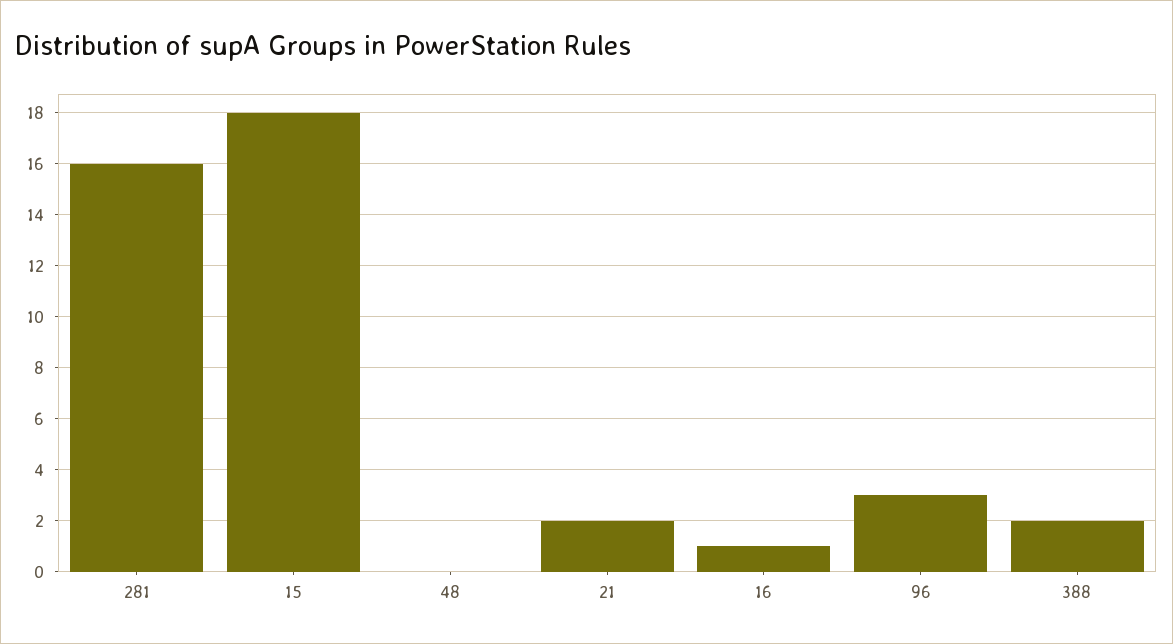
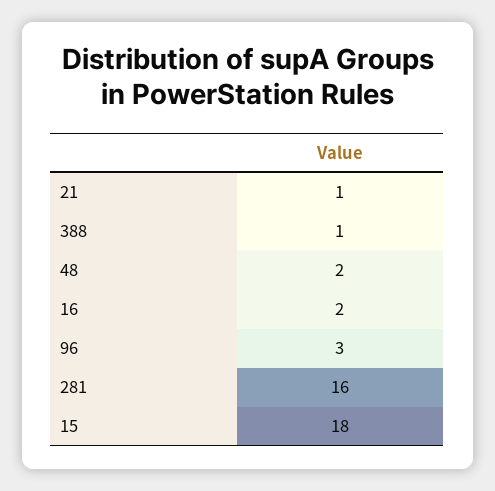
48: 0 -> 2
21: 2 -> 1
16: 1 -> 2
388: 2 -> 1

